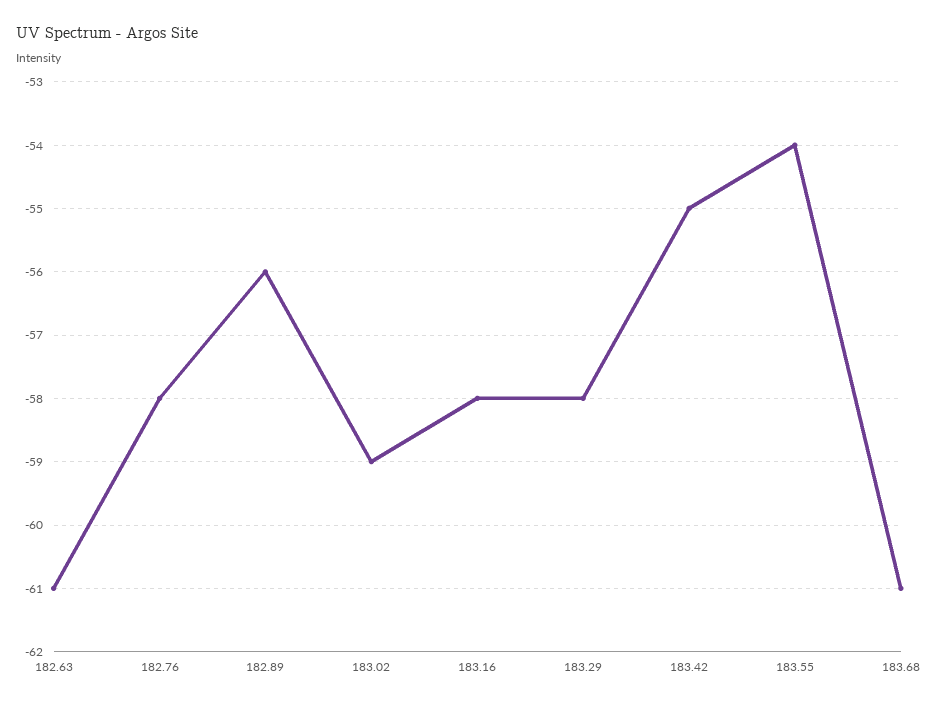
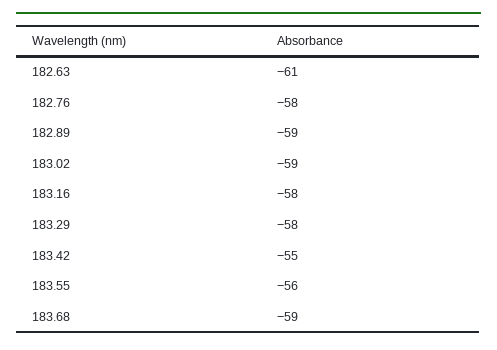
182.89: -56 -> -59
183.55: -54 -> -56
183.68: -61 -> -59

